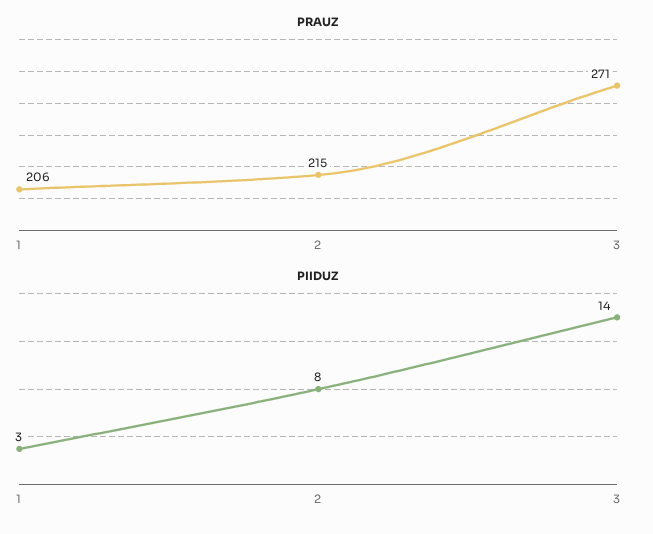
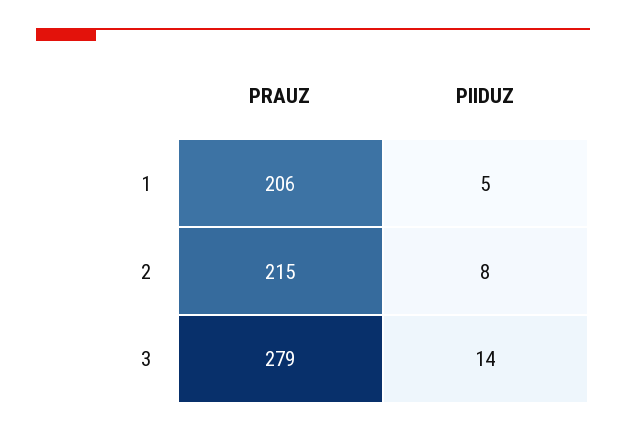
PRAUZ, 3: 271 -> 279
PIIDUZ, 1: 3 -> 5

